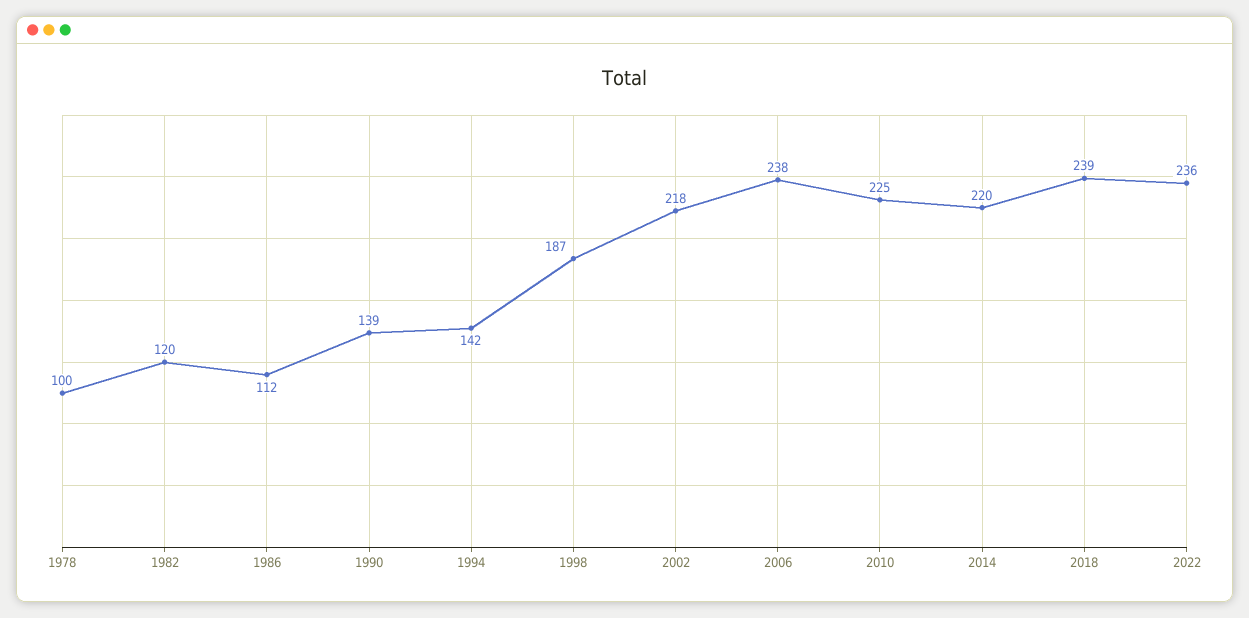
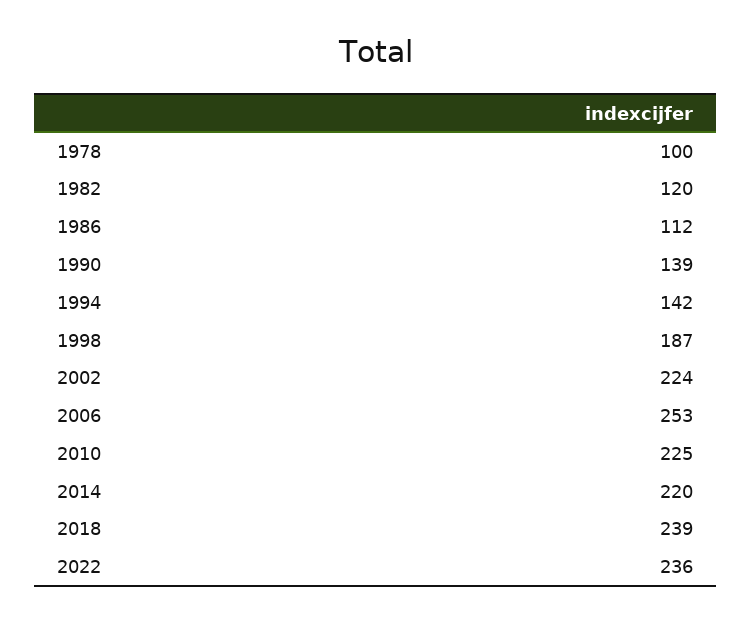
2002: 218 -> 224
2006: 238 -> 253

